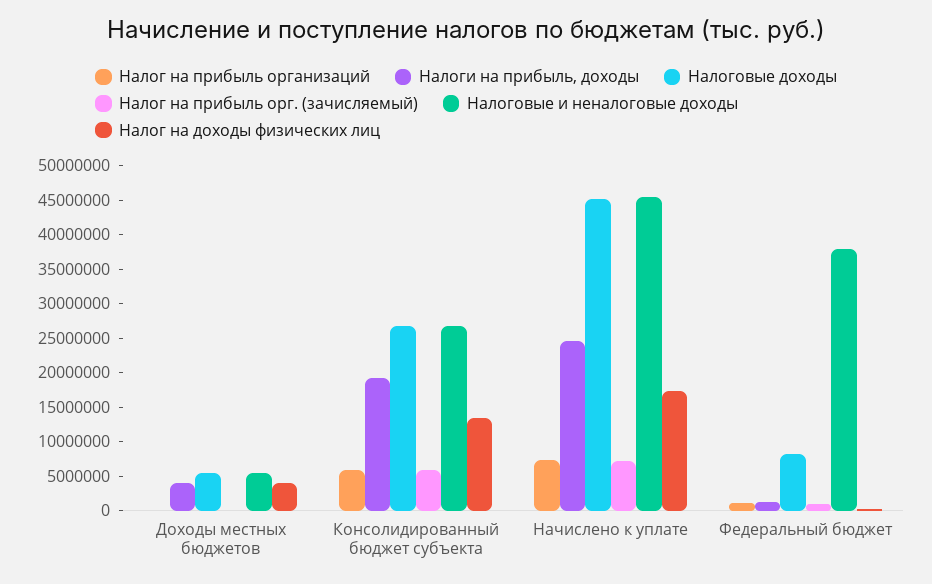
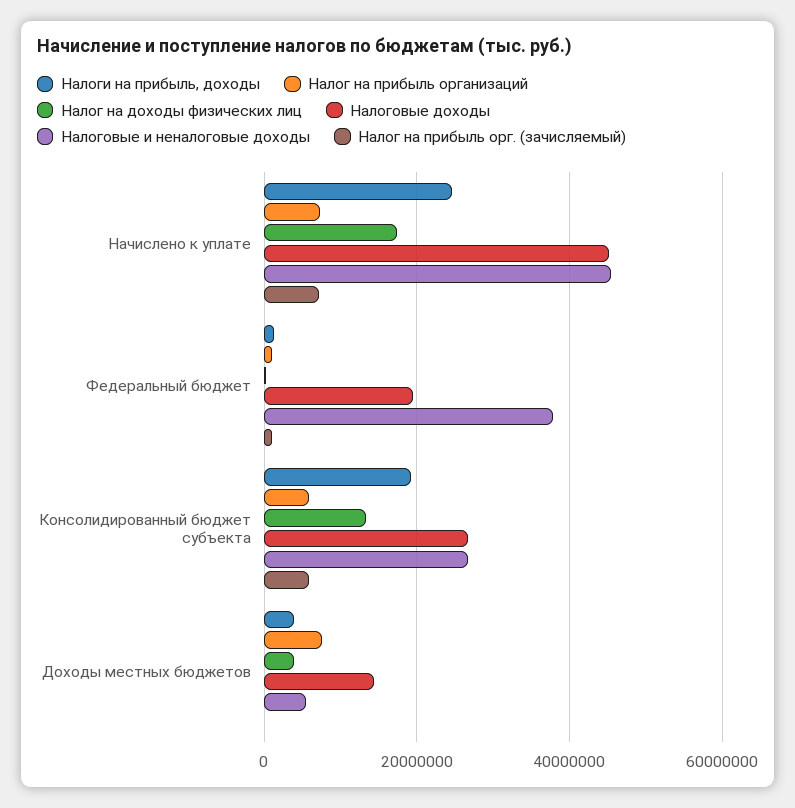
Налог на прибыль организаций, Доходы местных бюджетов: 0 -> 8000000
Налоговые доходы, Доходы местных бюджетов: 5000000 -> 14000000
Налоговые доходы, Федеральный бюджет: 7500000 -> 20000000

